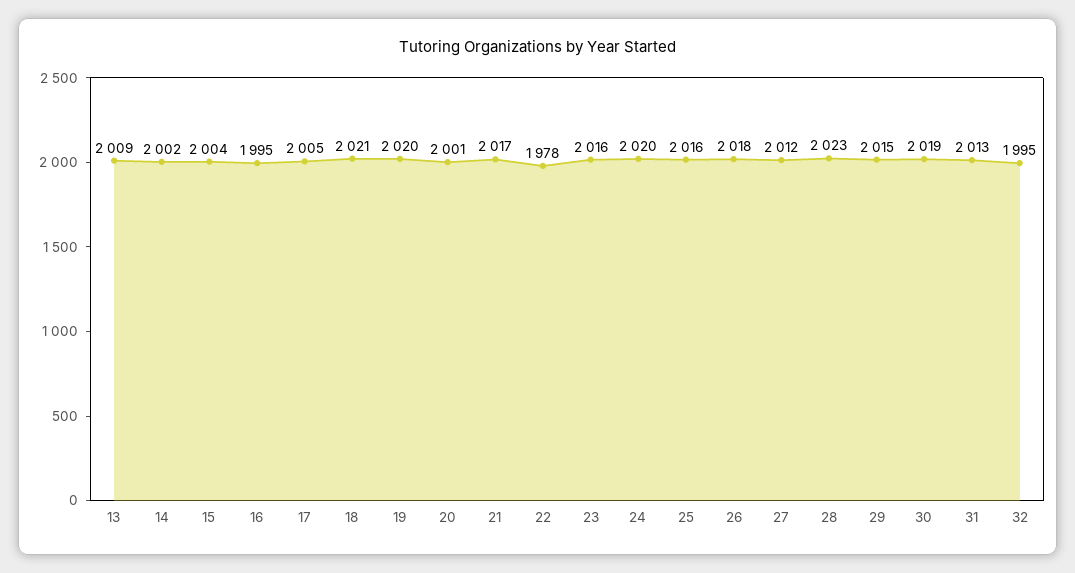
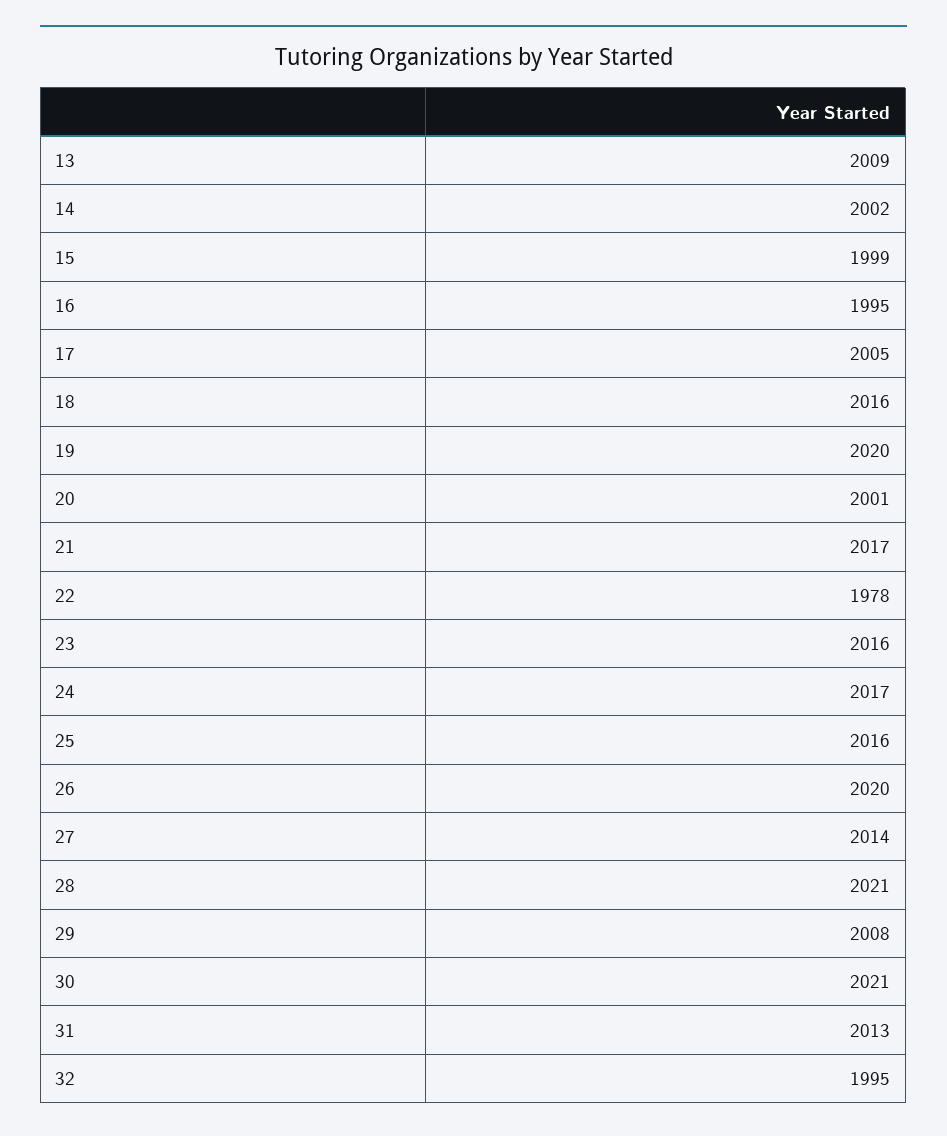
15: 2004 -> 1999
18: 2021 -> 2016
24: 2020 -> 2017
26: 2018 -> 2020
27: 2012 -> 2014
28: 2023 -> 2021
29: 2015 -> 2008
30: 2019 -> 2021

